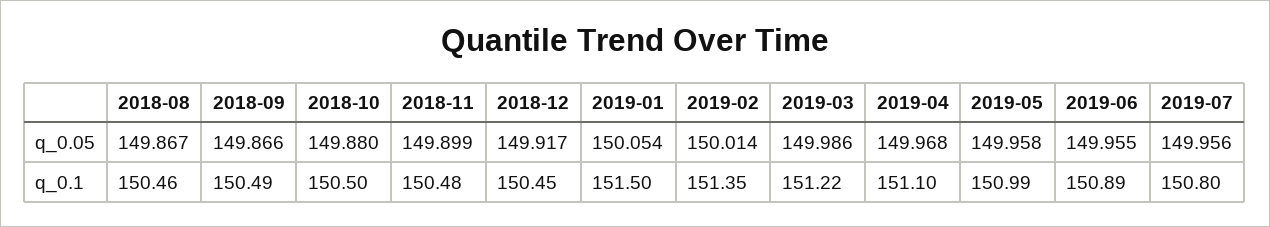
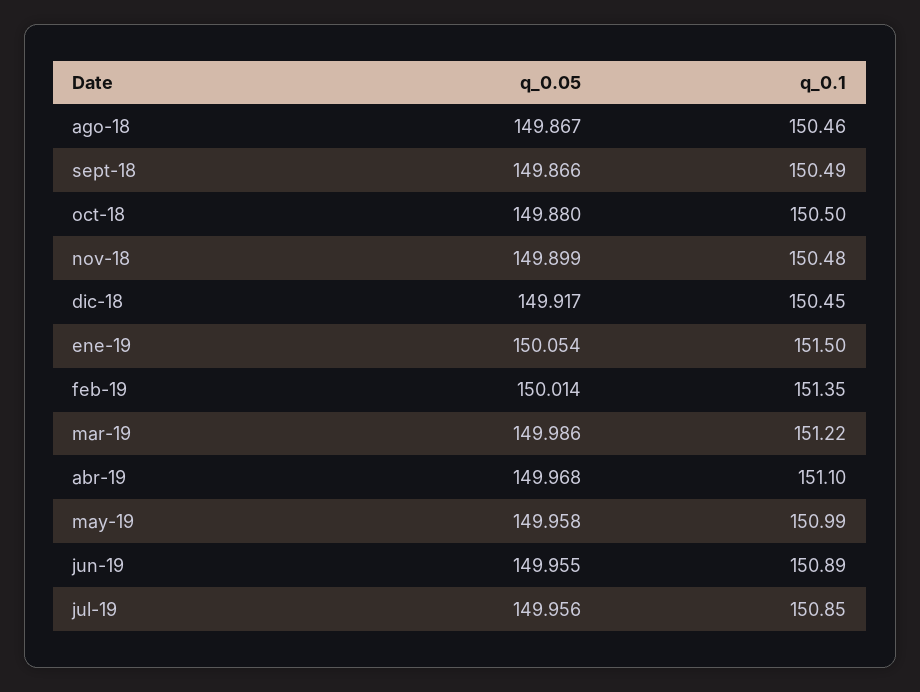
2019-07, q_0.1: 150.8 -> 150.85

